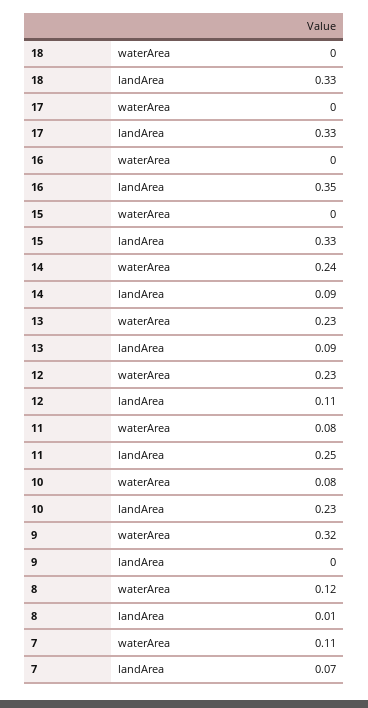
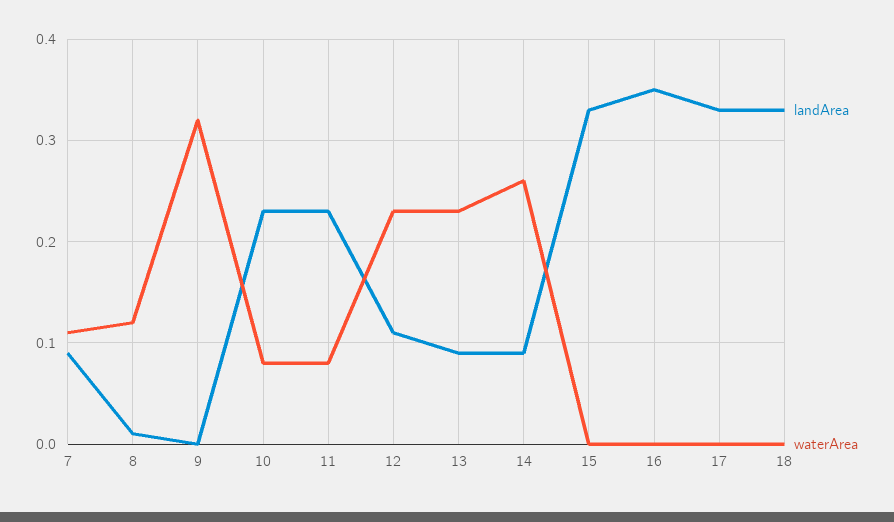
waterArea, 14: 0.24 -> 0.26
landArea, 11: 0.25 -> 0.23
landArea, 7: 0.07 -> 0.09

